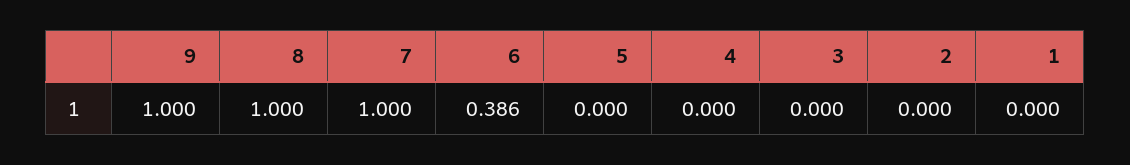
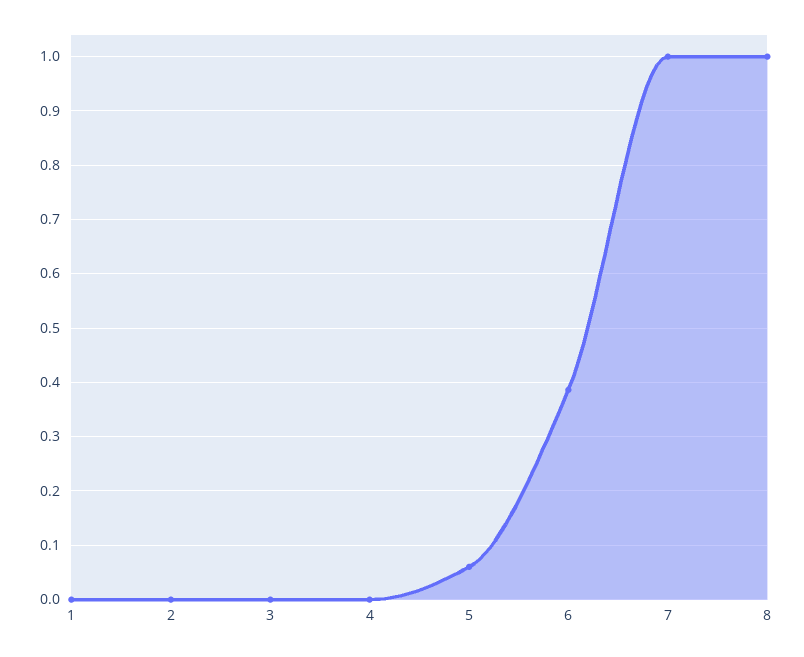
9: 1 -> none
5: 0 -> 0.06

